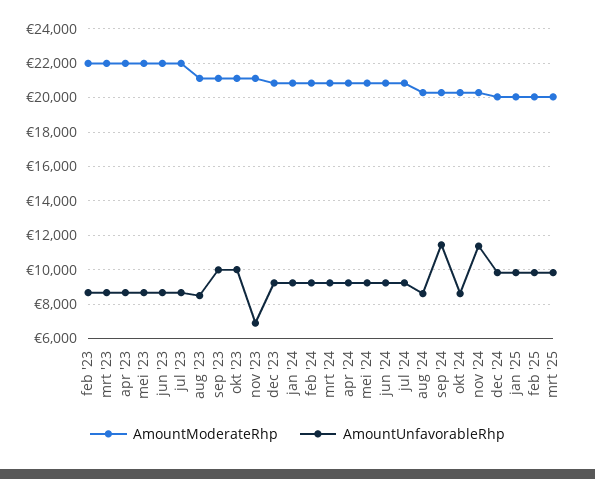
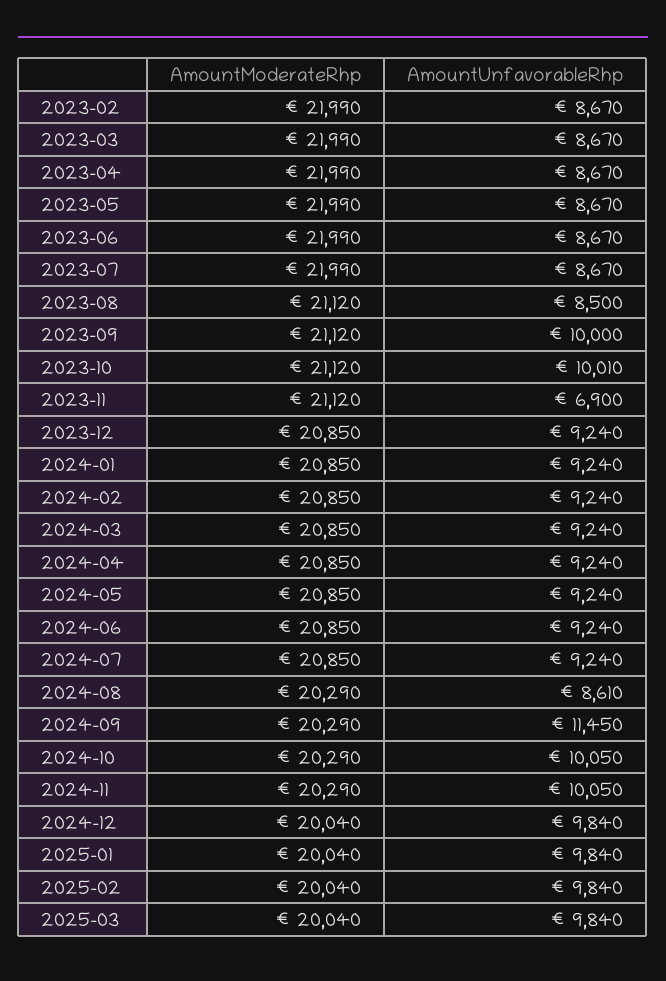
AmountUnfavorableRhp, okt '24: 8500 -> 10050
AmountUnfavorableRhp, nov '24: 11500 -> 10050

